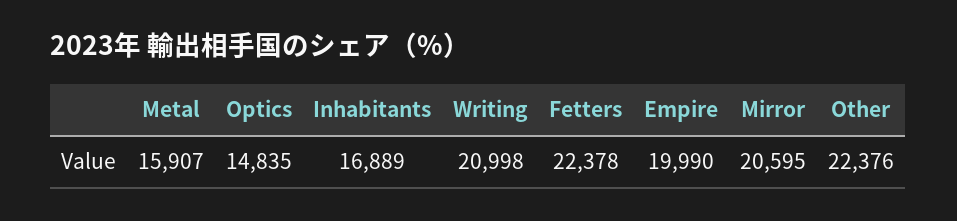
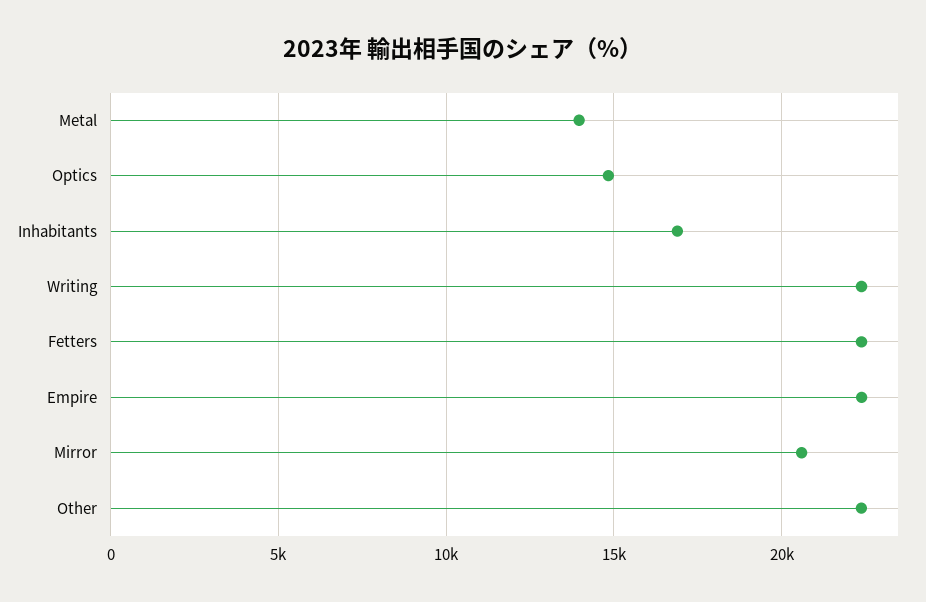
Metal: 15907 -> 14000
Writing: 20998 -> 22500
Empire: 19990 -> 22500

